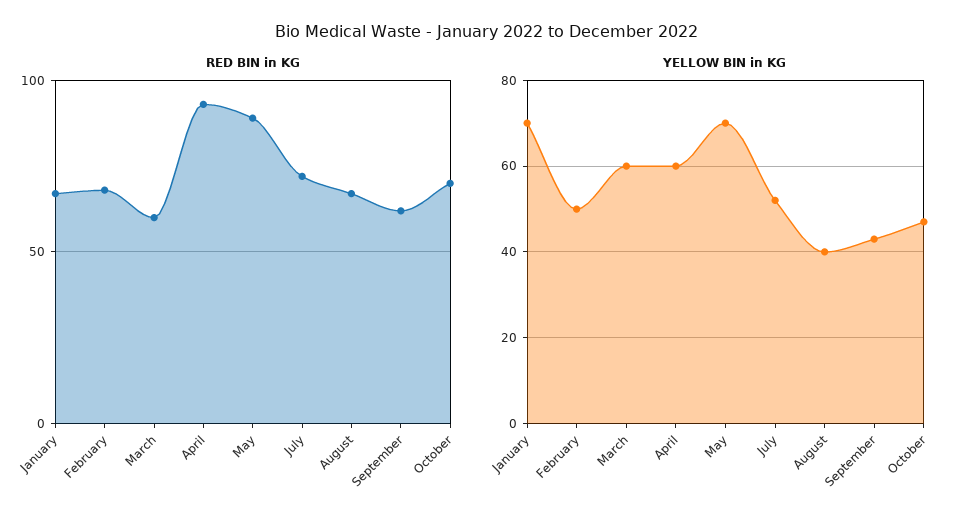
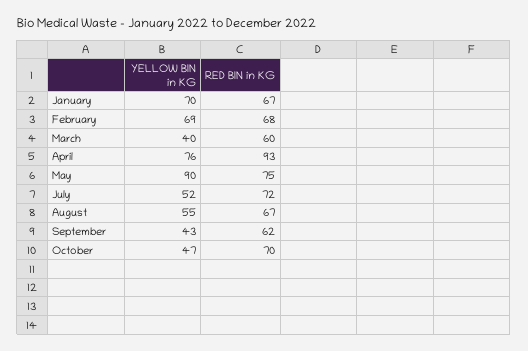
RED BIN in KG, May: 90 -> 75
YELLOW BIN in KG, February: 50 -> 69
YELLOW BIN in KG, March: 60 -> 40
YELLOW BIN in KG, April: 60 -> 76
YELLOW BIN in KG, May: 70 -> 90
YELLOW BIN in KG, August: 40 -> 55

